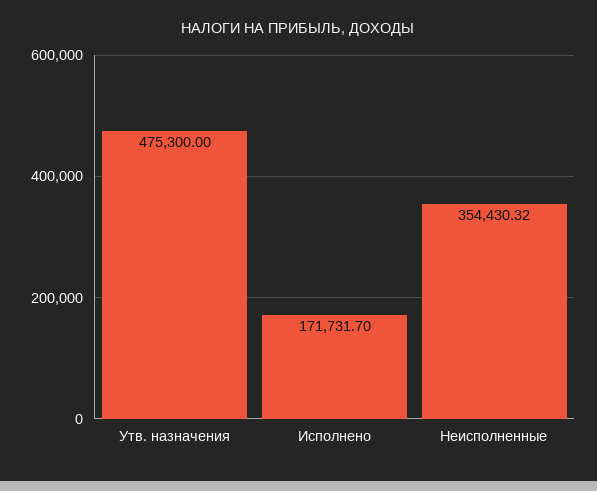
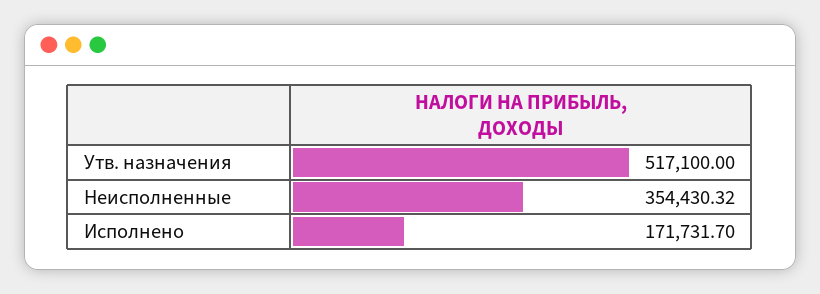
Утв. назначения: 475300 -> 517100

